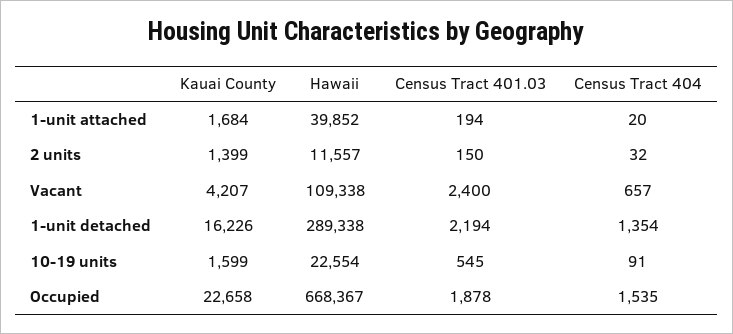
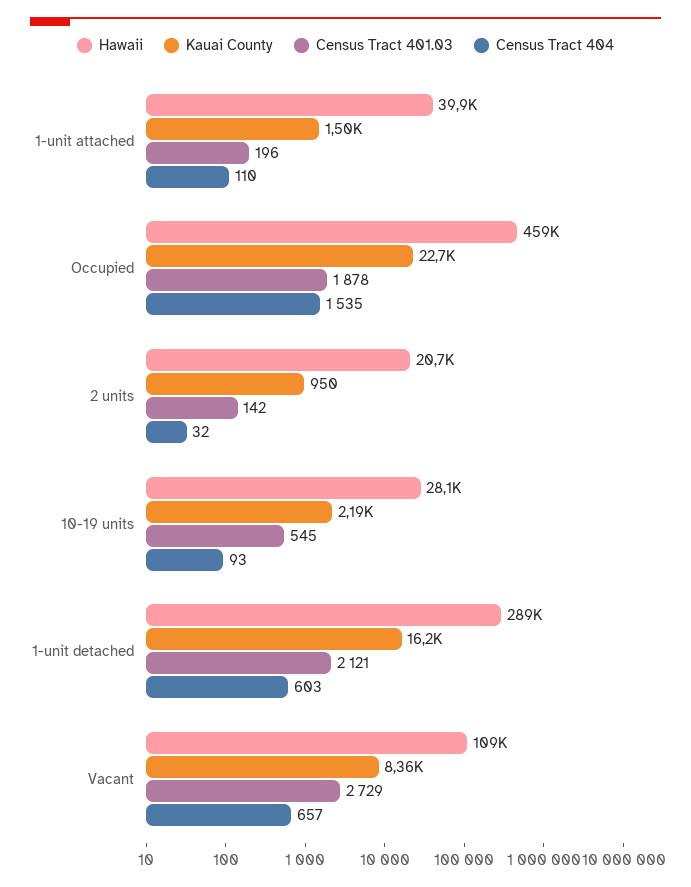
Kauai County, 1-unit attached: 1684 -> 1500
Census Tract 401.03, 1-unit attached: 194 -> 196
Census Tract 404, 1-unit attached: 20 -> 110
Kauai County, 2 units: 1399 -> 950
Hawaii, 2 units: 11557 -> 20700
Census Tract 401.03, 2 units: 150 -> 142
Kauai County, Vacant: 4207 -> 8360
Census Tract 401.03, Vacant: 2400 -> 2729
Census Tract 401.03, 1-unit detached: 2194 -> 2121
Census Tract 404, 1-unit detached: 1354 -> 603
Kauai County, 10-19 units: 1599 -> 2190
Hawaii, 10-19 units: 22554 -> 28100
Census Tract 404, 10-19 units: 91 -> 93
Hawaii, Occupied: 668367 -> 459000

